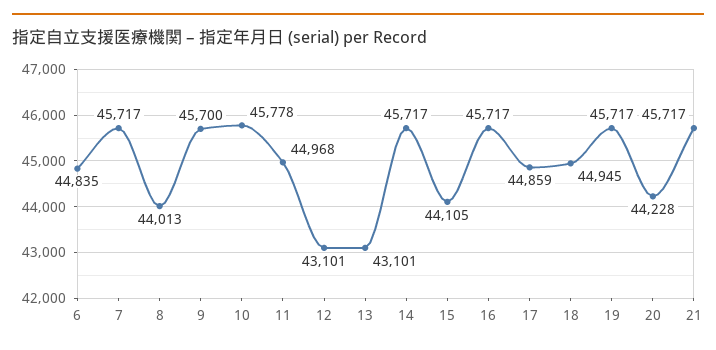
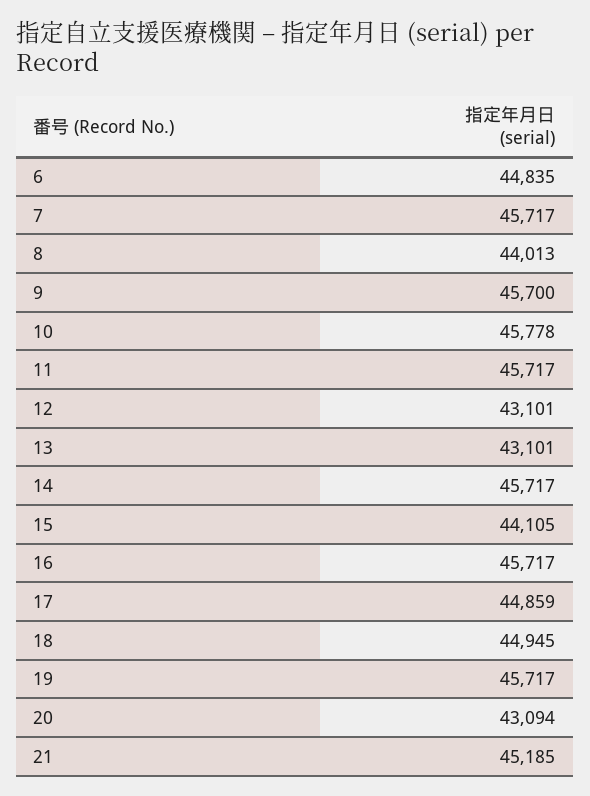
11: 44968 -> 45717
20: 44228 -> 43094
21: 45717 -> 45185

